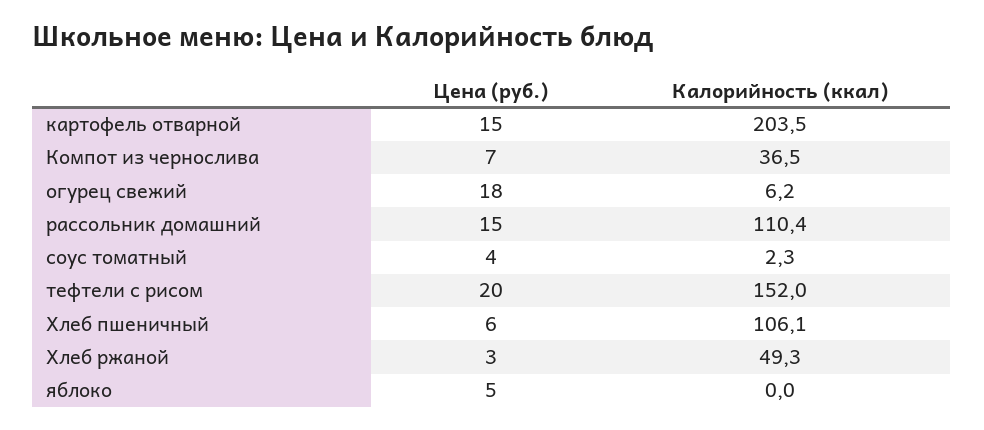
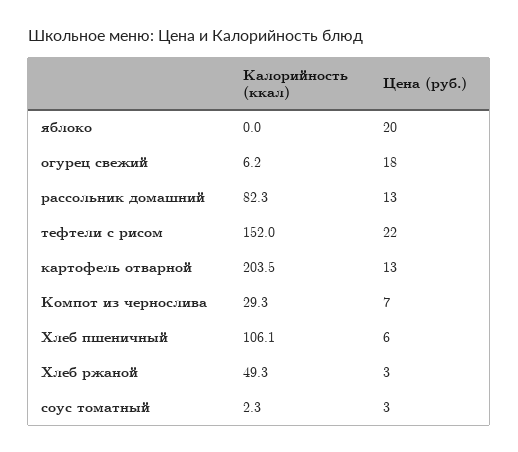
Цена (руб.), картофель отварной: 15 -> 13
Калорийность (ккал), Компот из чернослива: 36.5 -> 29.3
Цена (руб.), рассольник домашний: 15 -> 13
Калорийность (ккал), рассольник домашний: 110.4 -> 82.3
Цена (руб.), соус томатный: 4 -> 3
Цена (руб.), тефтели с рисом: 20 -> 22
Цена (руб.), яблоко: 5 -> 20

